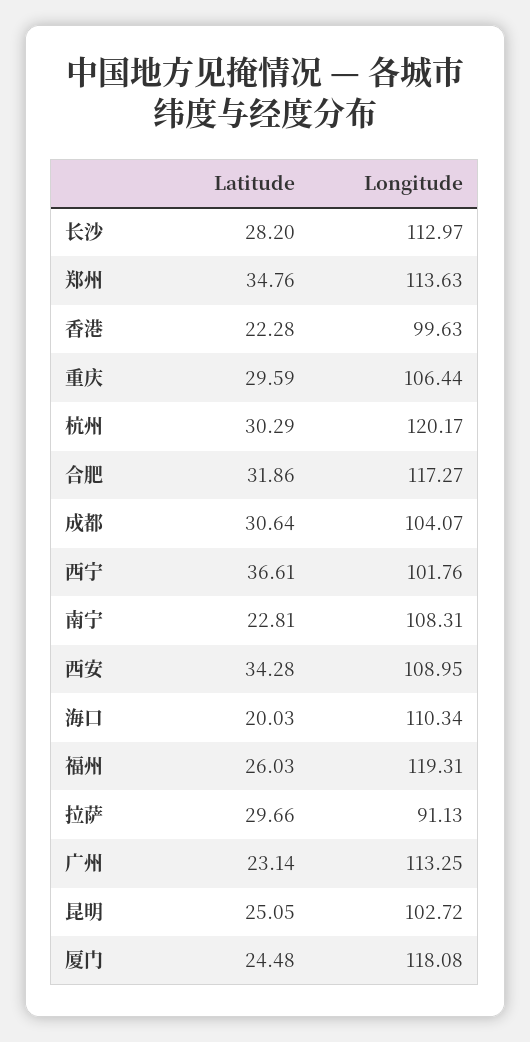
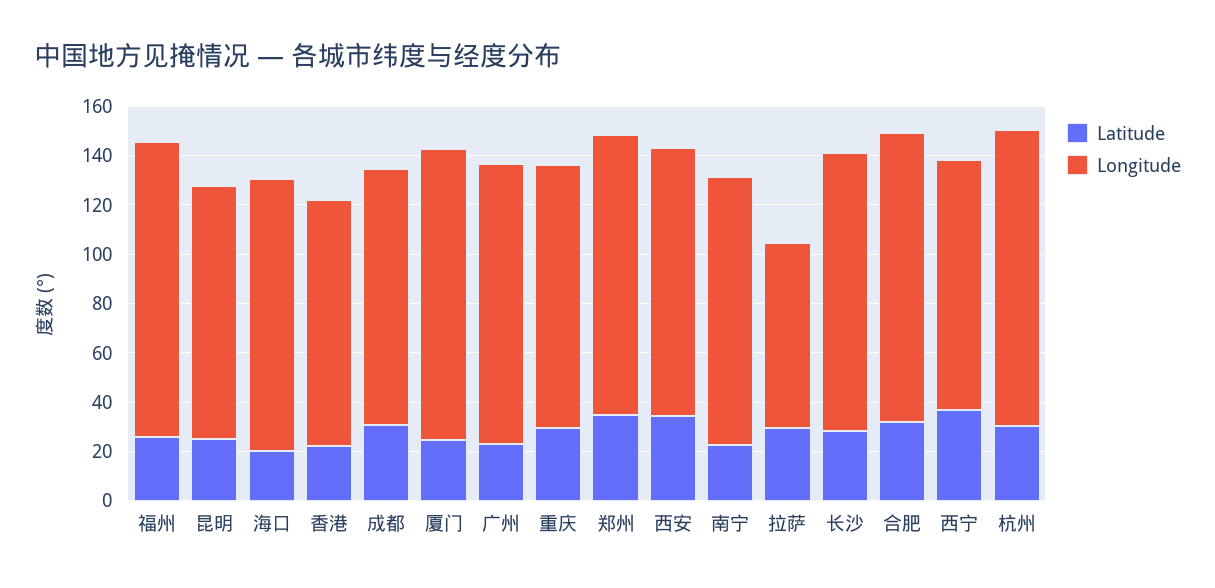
Longitude, 拉萨: 91.13 -> 75

